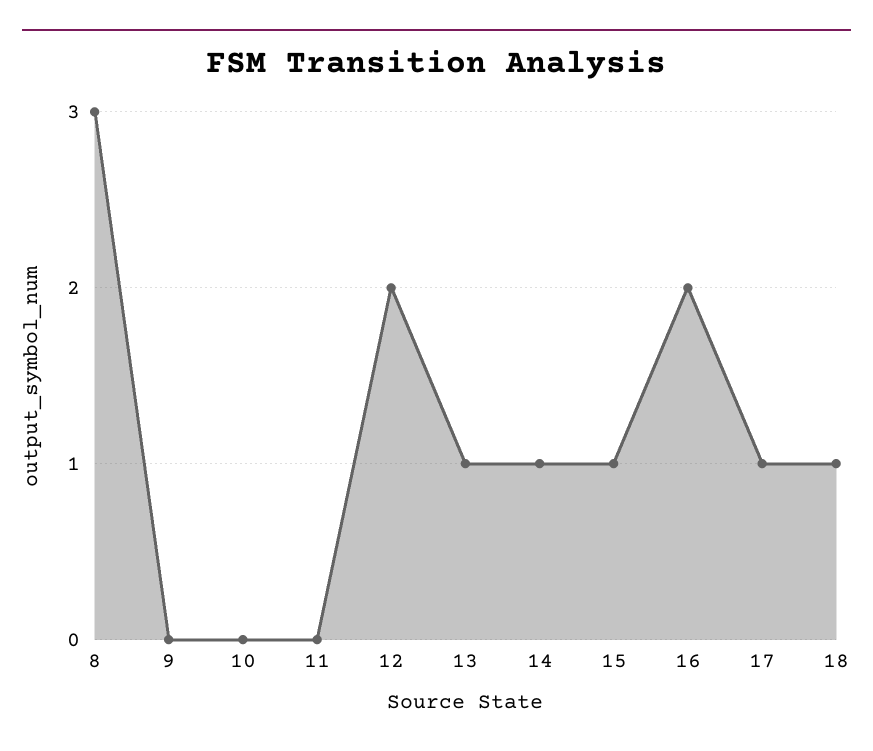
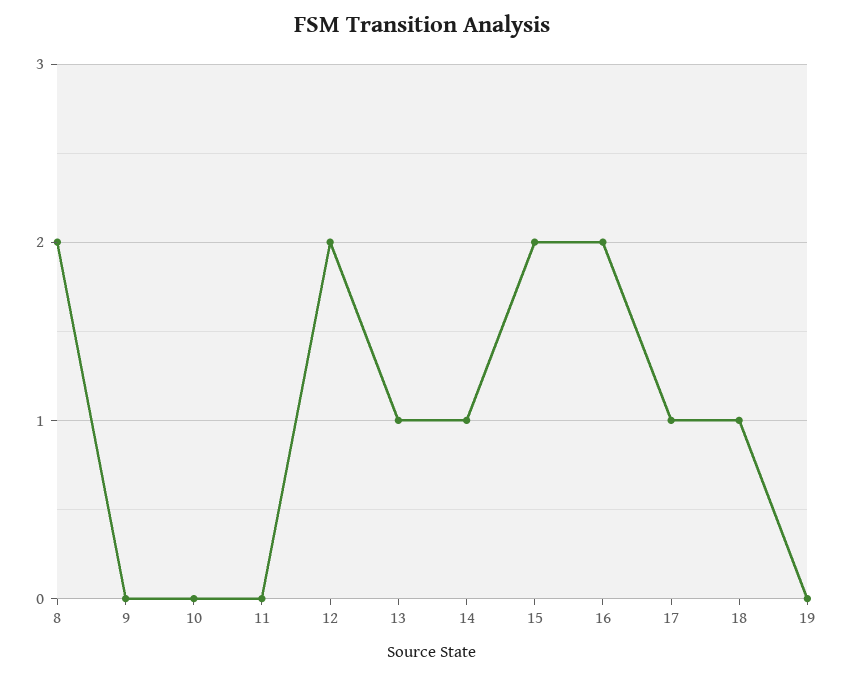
8: 3 -> 2
15: 1 -> 2
19: none -> 0

